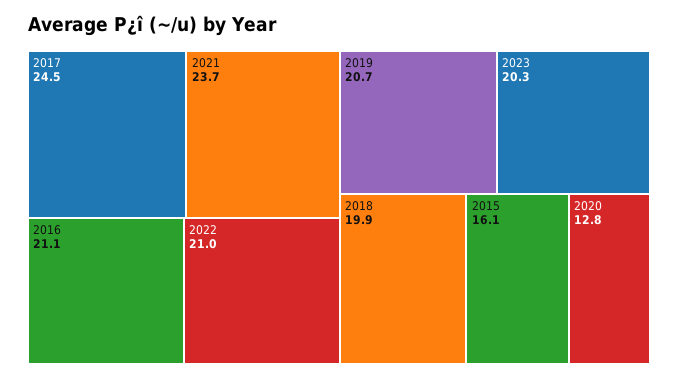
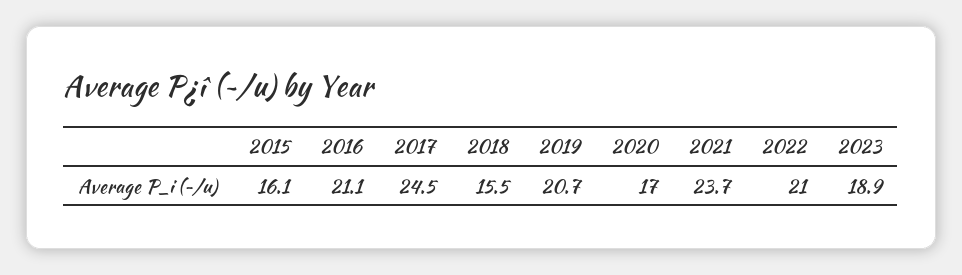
2023: 20.3 -> 18.9
2018: 19.9 -> 15.5
2020: 12.8 -> 17

